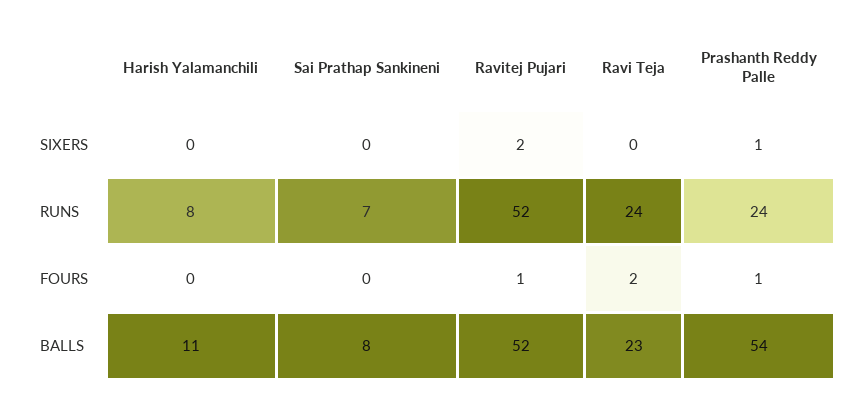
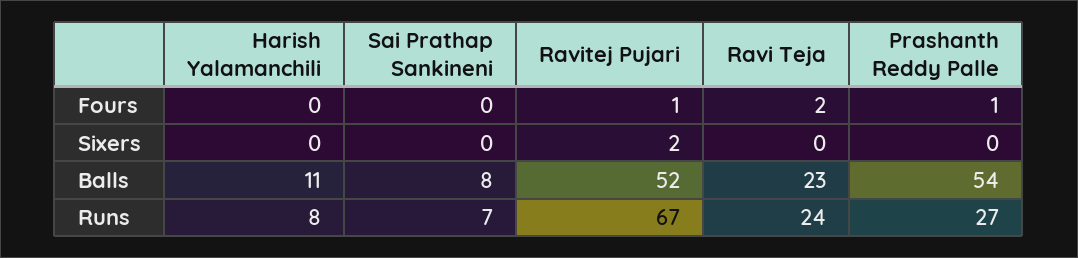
Prashanth Reddy Palle, SIXERS: 1 -> 0
Ravitej Pujari, RUNS: 52 -> 67
Prashanth Reddy Palle, RUNS: 24 -> 27

